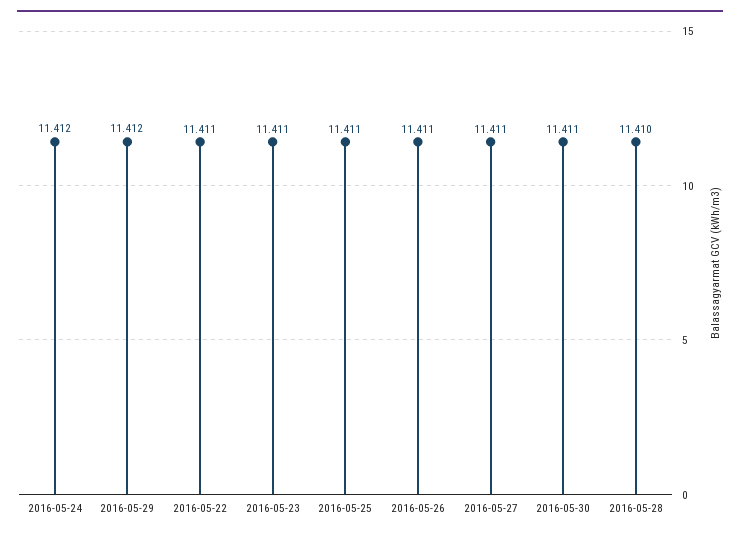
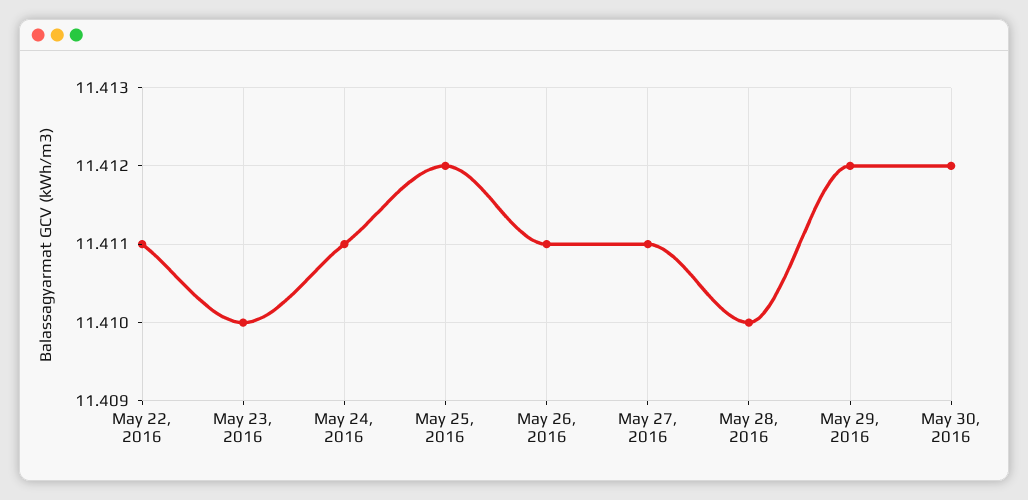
2016-05-24: 11.412 -> 11.411
2016-05-23: 11.411 -> 11.41
2016-05-25: 11.411 -> 11.412
2016-05-30: 11.411 -> 11.412

